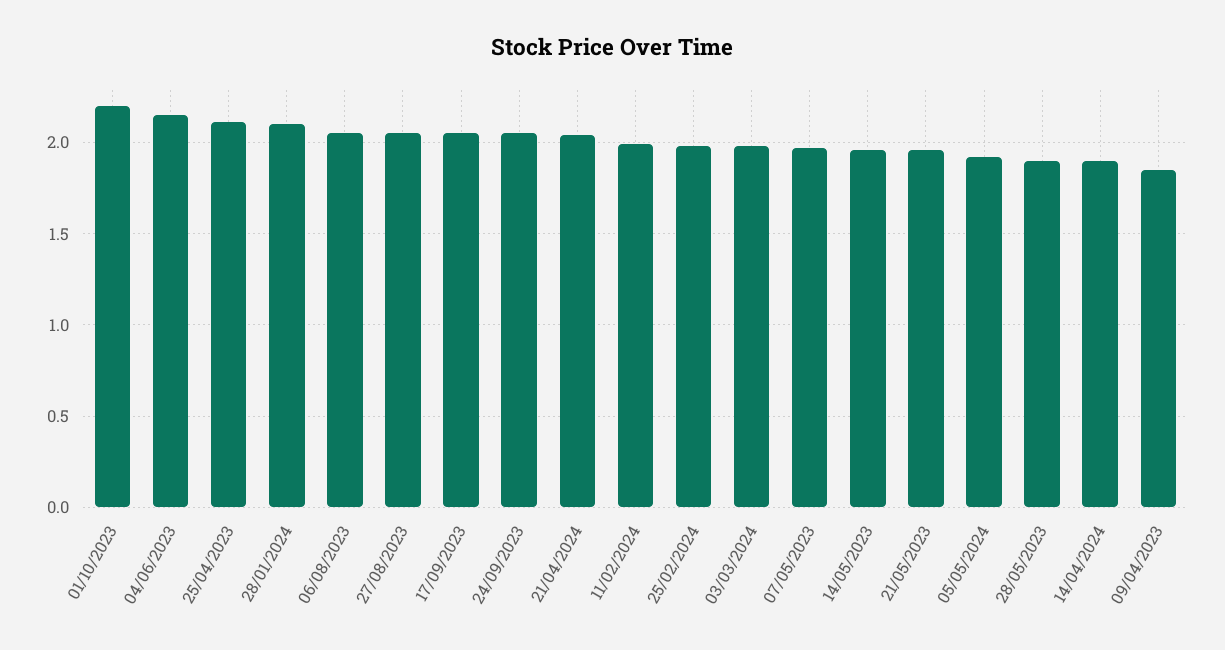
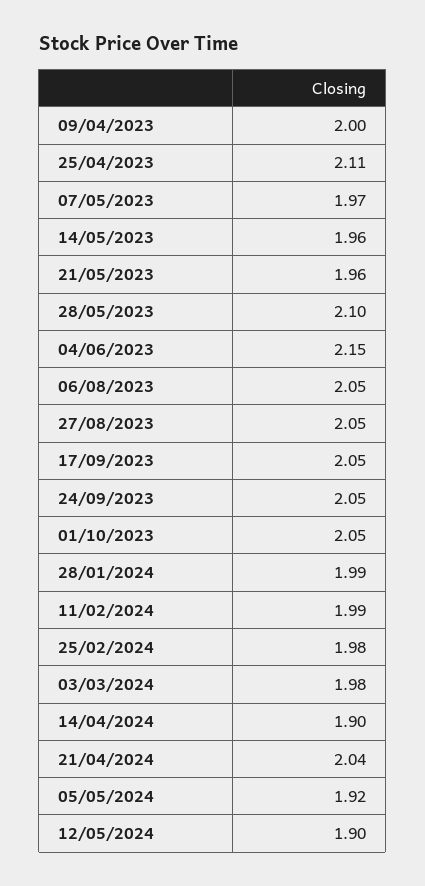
01/10/2023: 2.2 -> 2.05
28/01/2024: 2.1 -> 1.99
28/05/2023: 1.9 -> 2.1
09/04/2023: 1.85 -> 2
12/05/2024: none -> 1.9

